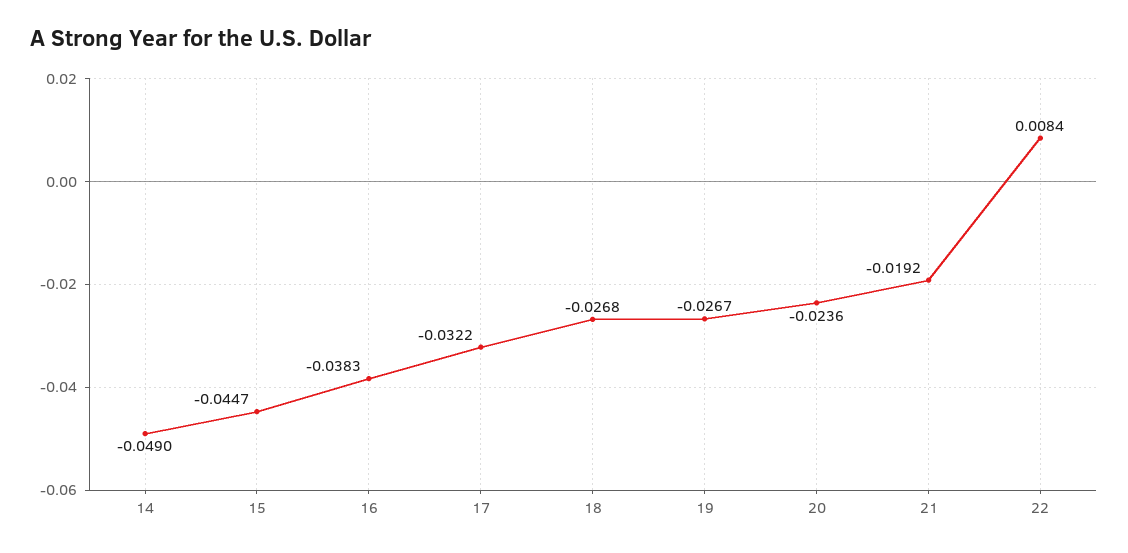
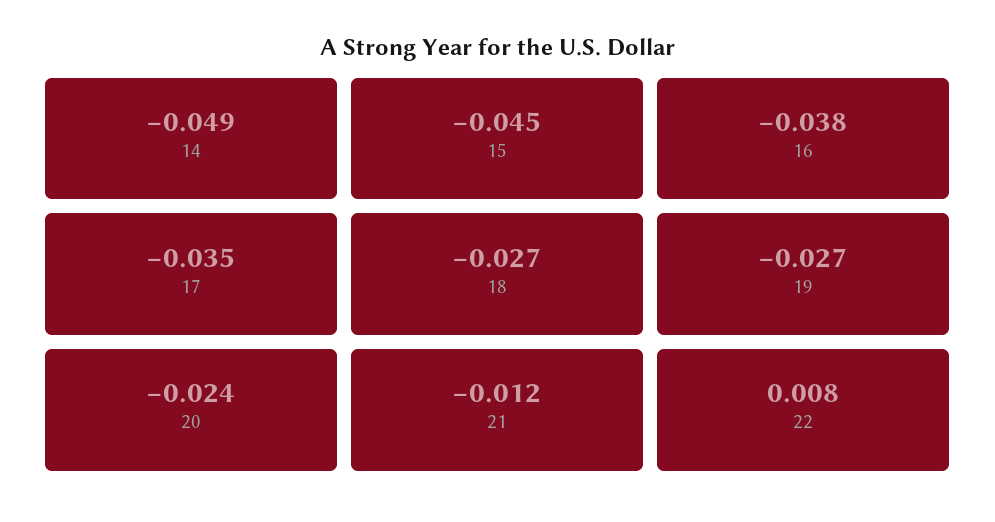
17: -0.0322 -> -0.035
21: -0.0192 -> -0.012

